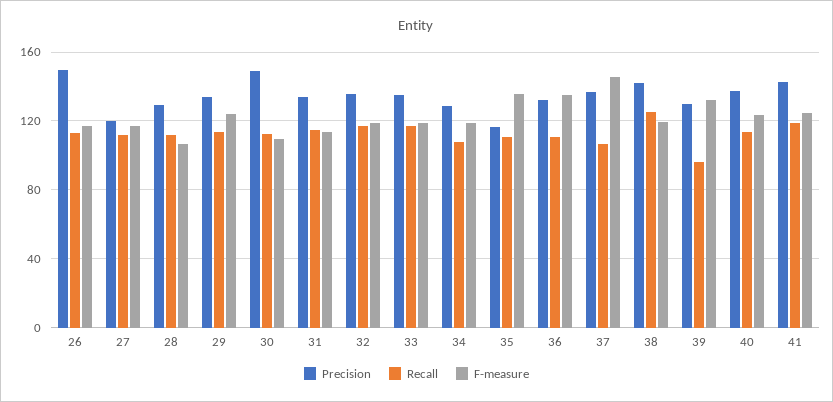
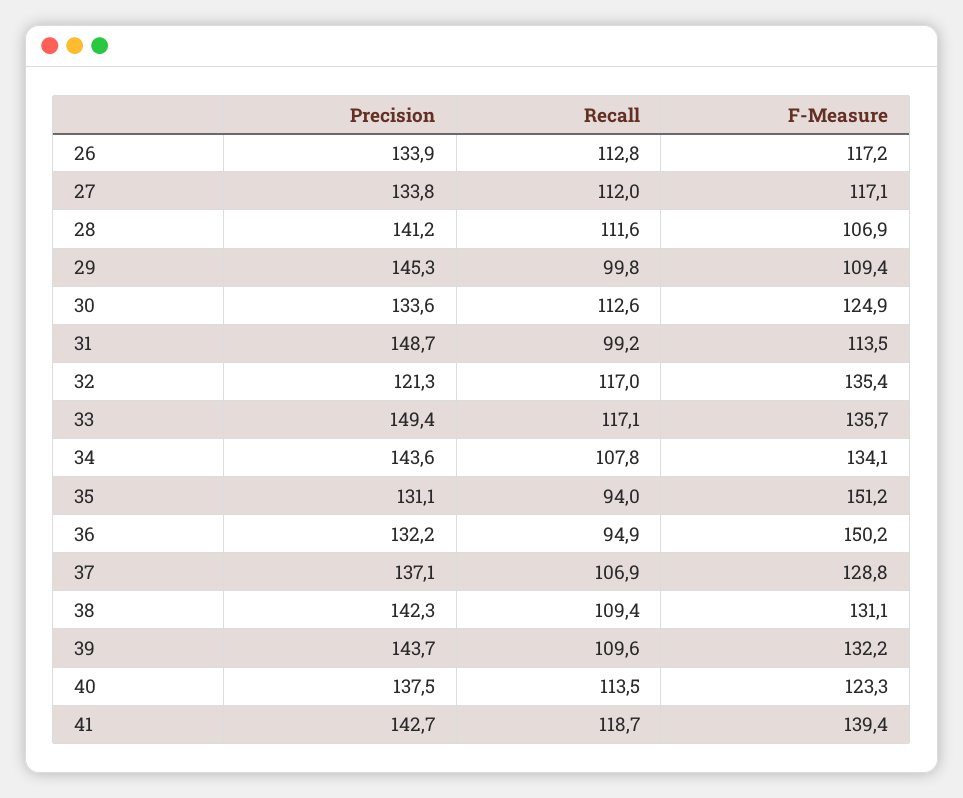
Precision, 26: 150 -> 133.9
Precision, 27: 120 -> 133.8
Precision, 28: 130 -> 141.2
Precision, 29: 135 -> 145.3
Recall, 29: 115 -> 99.8
F-measure, 29: 125 -> 109.4
Precision, 30: 150 -> 133.6
F-measure, 30: 110 -> 124.9
Precision, 31: 135 -> 148.7
Recall, 31: 115 -> 99.2
Precision, 32: 135 -> 121.3
F-measure, 32: 120 -> 135.4
Precision, 33: 135 -> 149.4
F-measure, 33: 120 -> 135.7
Precision, 34: 130 -> 143.6
F-measure, 34: 120 -> 134.1
Precision, 35: 115 -> 131.1
Recall, 35: 110 -> 94
F-measure, 35: 135 -> 151.2
Recall, 36: 110 -> 94.9
F-measure, 36: 135 -> 150.2
F-measure, 37: 145 -> 128.8
Recall, 38: 125 -> 109.4
F-measure, 38: 120 -> 131.1
Precision, 39: 130 -> 143.7
Recall, 39: 95 -> 109.6
F-measure, 41: 125 -> 139.4

